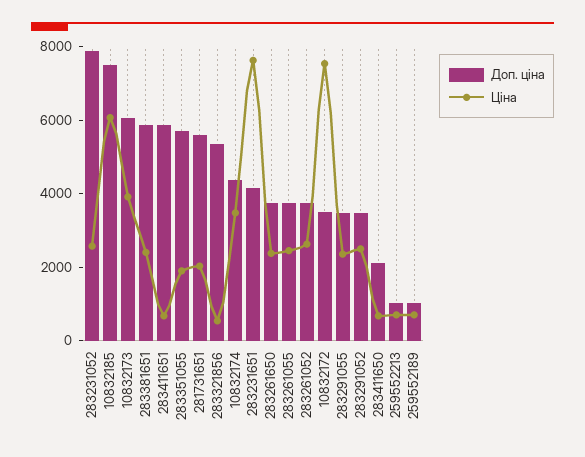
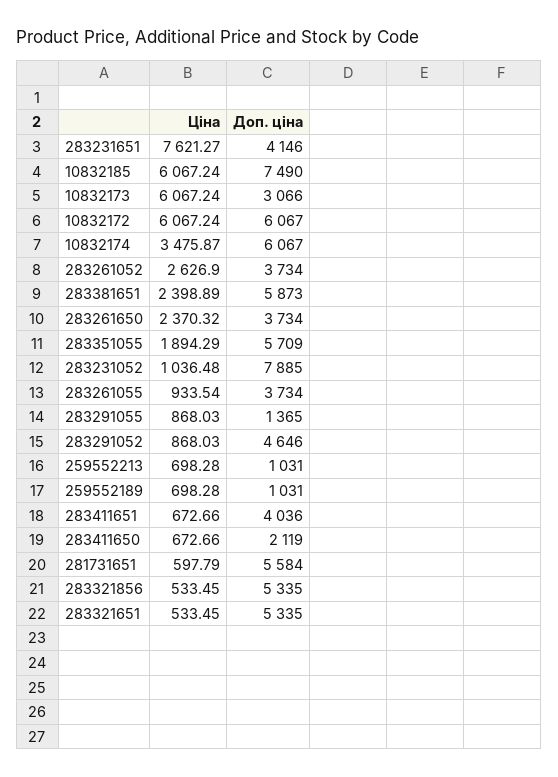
Ціна, 283231052: 2500 -> 1036.48
Доп. ціна, 10832173: 6000 -> 3066
Ціна, 10832173: 4000 -> 6067.24
Доп. ціна, 283411651: 6000 -> 4036
Ціна, 281731651: 2000 -> 597.79
Доп. ціна, 10832174: 4500 -> 6067
Ціна, 283261055: 2500 -> 933.54
Доп. ціна, 10832172: 3500 -> 6067
Ціна, 10832172: 7500 -> 6067.24
Доп. ціна, 283291055: 3500 -> 1365
Ціна, 283291055: 2500 -> 868.03
Доп. ціна, 283291052: 3500 -> 4646
Ціна, 283291052: 2500 -> 868.03
Ціна, 283321651: none -> 533.45
Доп. ціна, 283321651: none -> 5335

